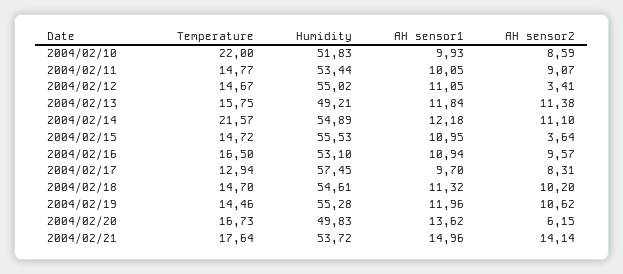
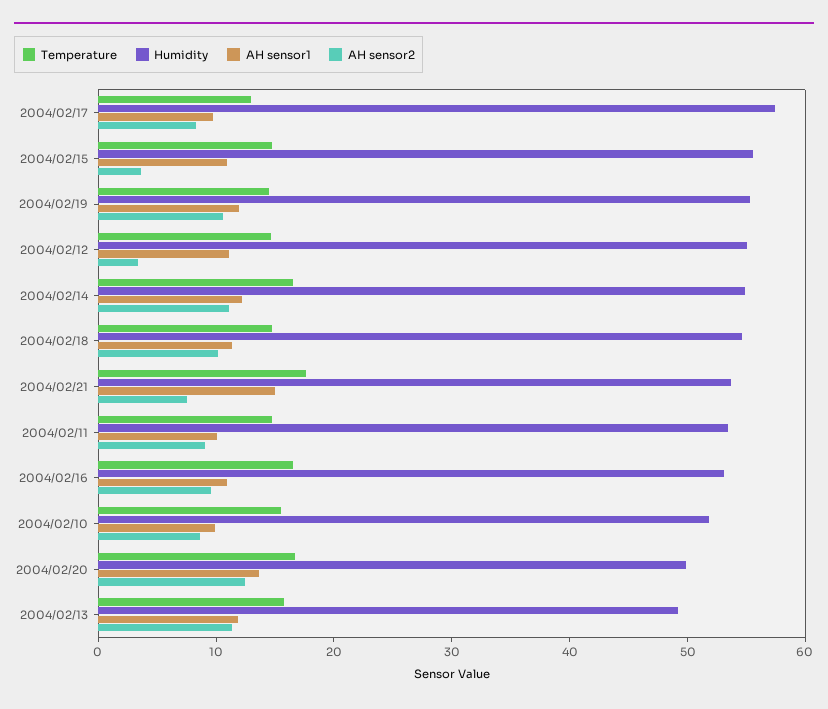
Temperature, 2004/02/10: 22 -> 16
Temperature, 2004/02/14: 21.57 -> 16
AH sensor2, 2004/02/20: 6.15 -> 12
AH sensor2, 2004/02/21: 14.14 -> 8

